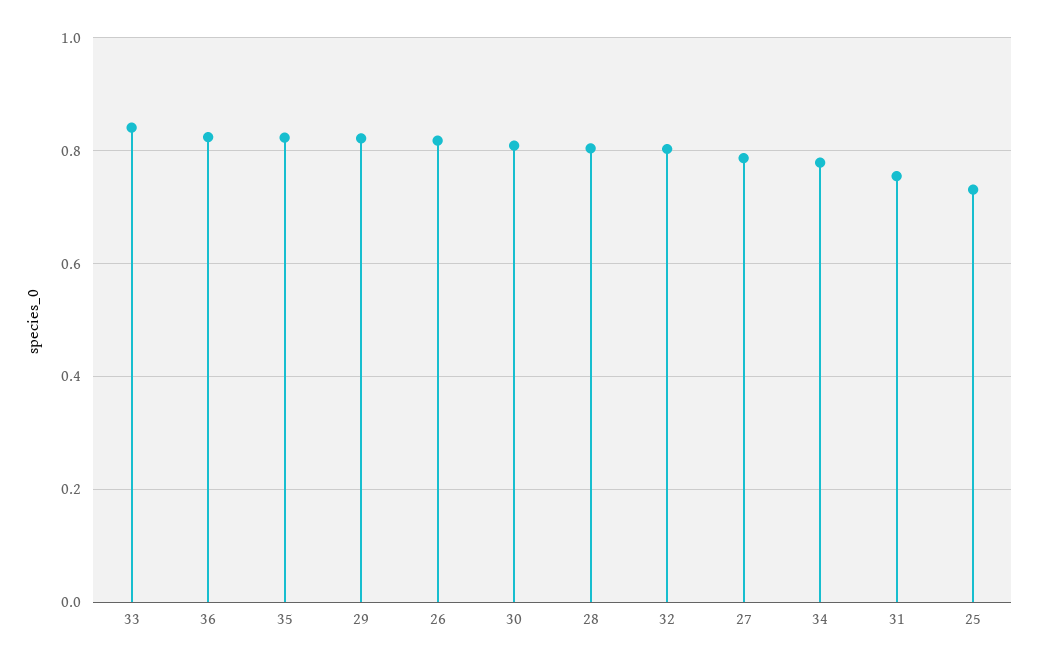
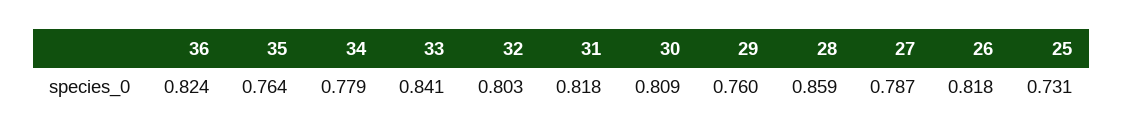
35: 0.82 -> 0.764
29: 0.82 -> 0.76
28: 0.8 -> 0.859
31: 0.76 -> 0.818

